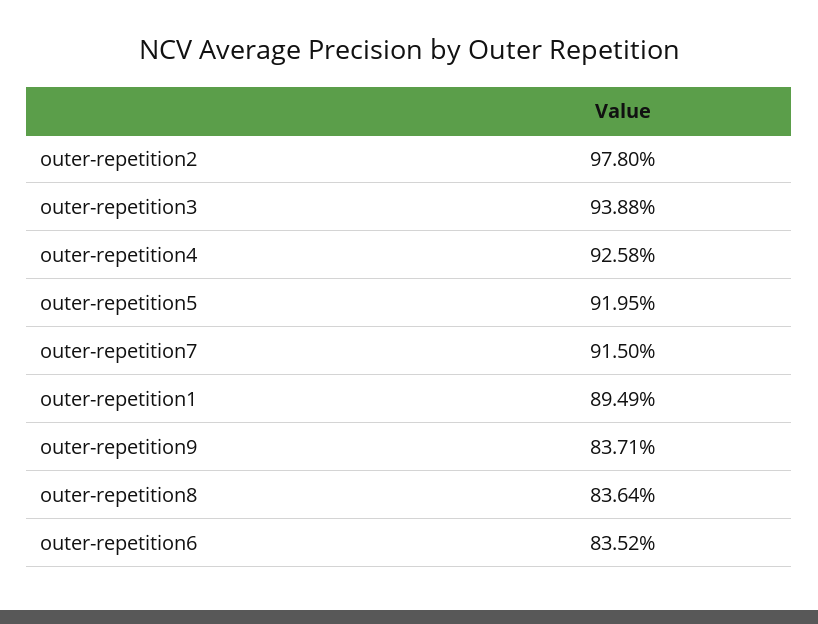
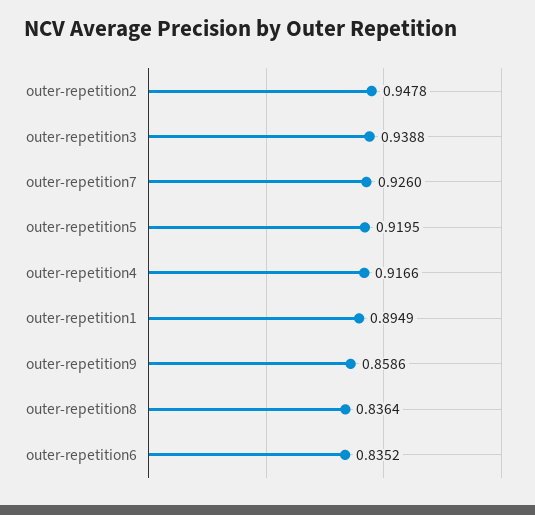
outer-repetition2: 0.978 -> 0.9478
outer-repetition4: 0.9258 -> 0.9166
outer-repetition7: 0.915 -> 0.926
outer-repetition9: 0.8371 -> 0.8586

